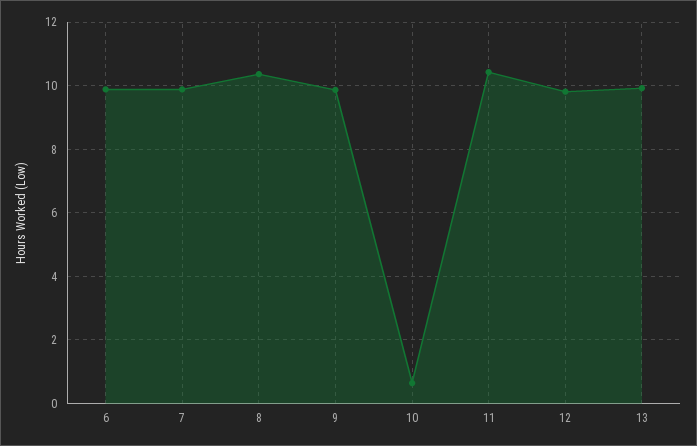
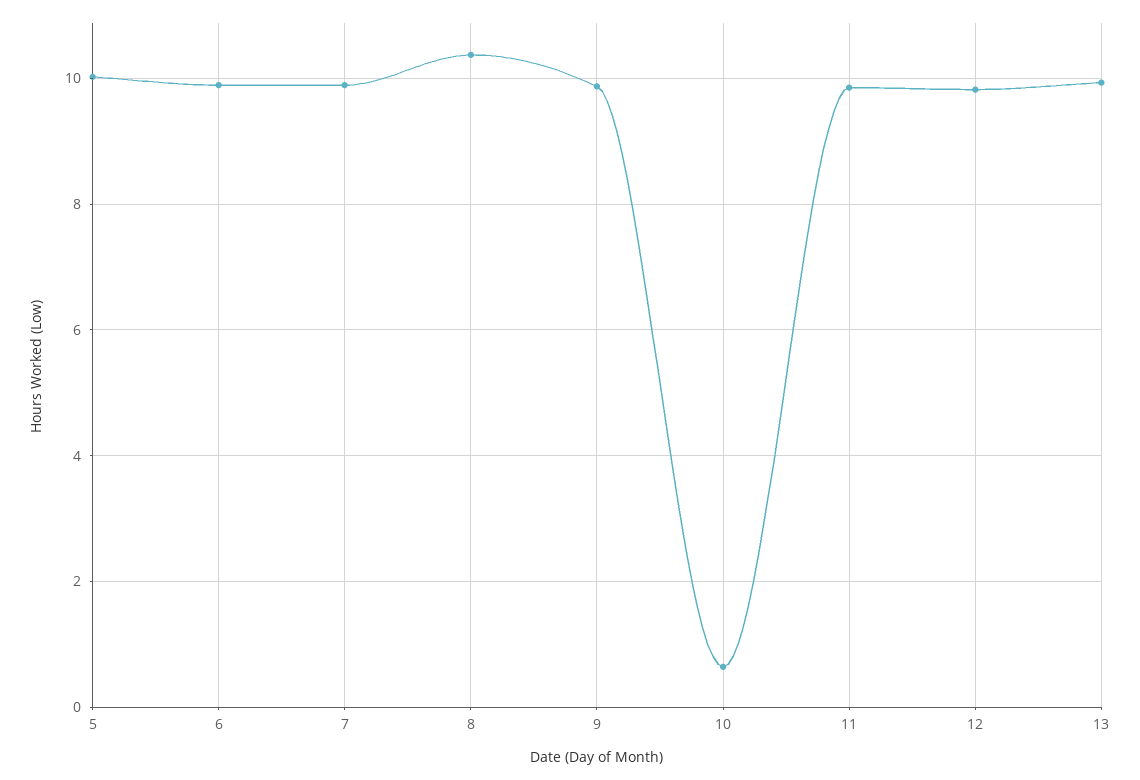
11: 10.4 -> 9.8
5: none -> 10

